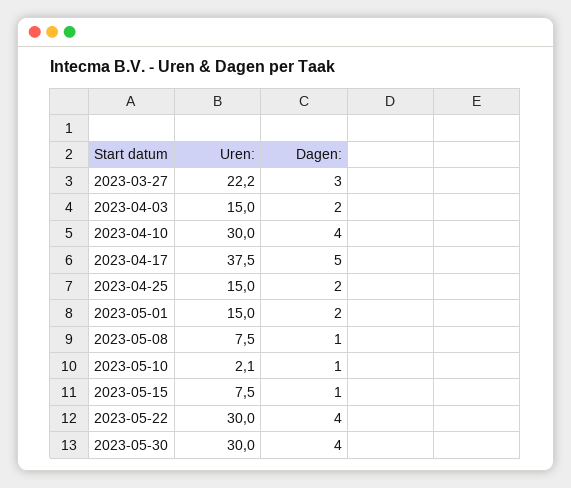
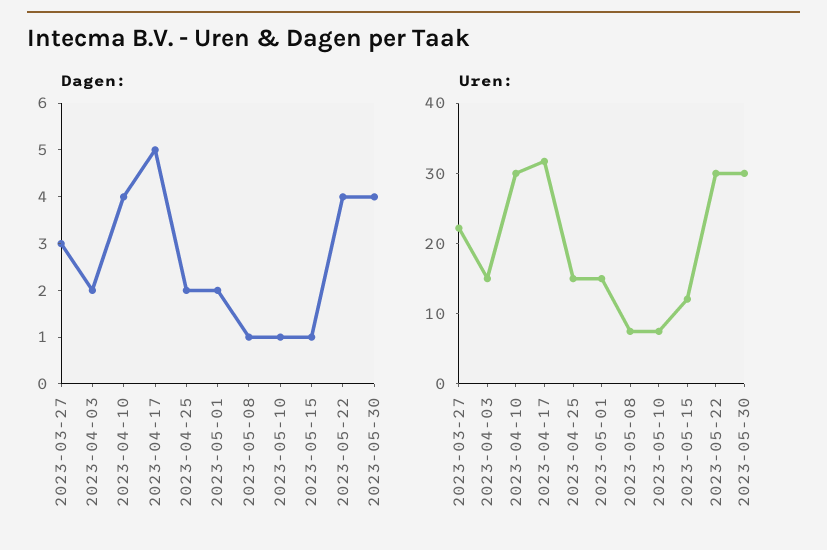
Uren:, 2023-04-17: 37.5 -> 32
Uren:, 2023-05-10: 2.1 -> 8
Uren:, 2023-05-15: 7.5 -> 12

